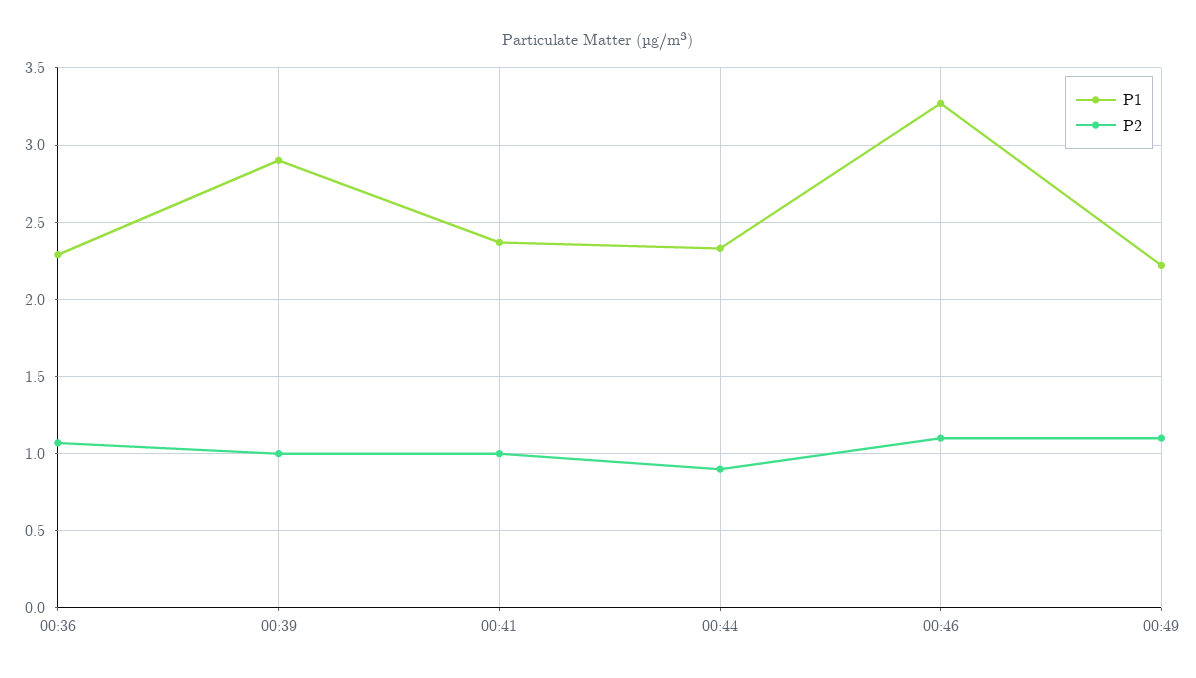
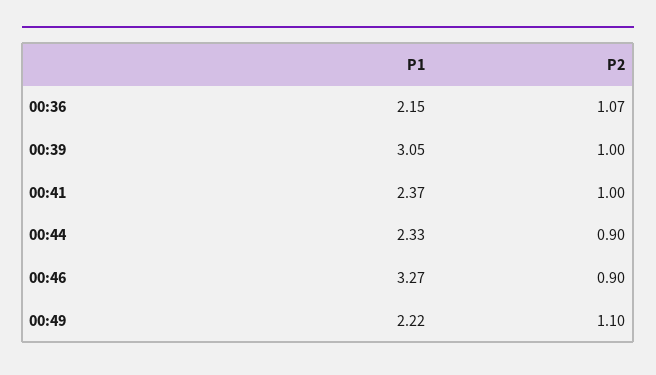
P1, 00:36: 2.3 -> 2.15
P1, 00:39: 2.9 -> 3.05
P2, 00:46: 1.1 -> 0.9

